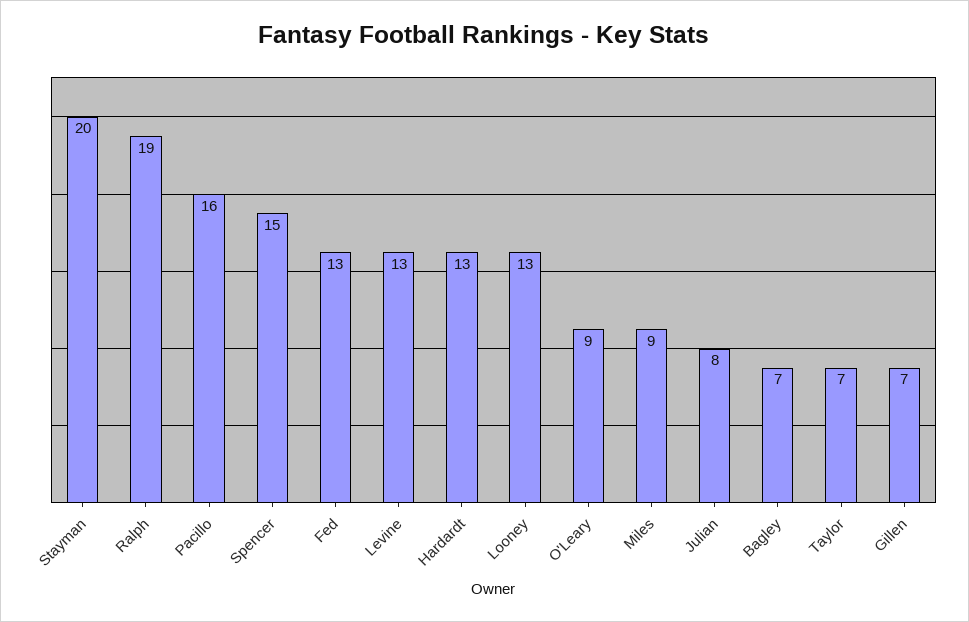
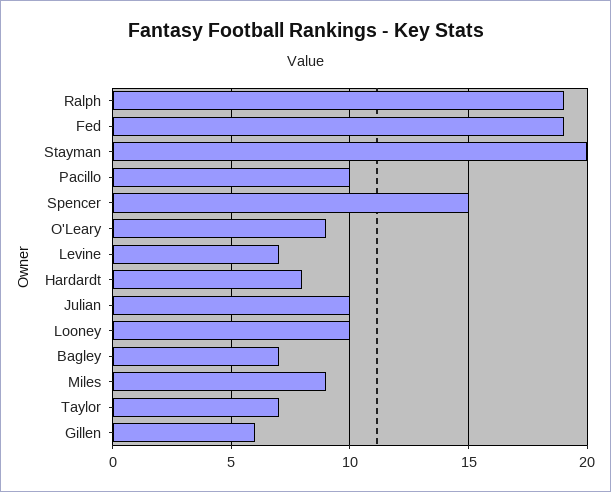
Pacillo: 16 -> 10
Fed: 13 -> 19
Levine: 13 -> 7
Hardardt: 13 -> 8
Looney: 13 -> 10
Julian: 8 -> 10
Gillen: 7 -> 6

